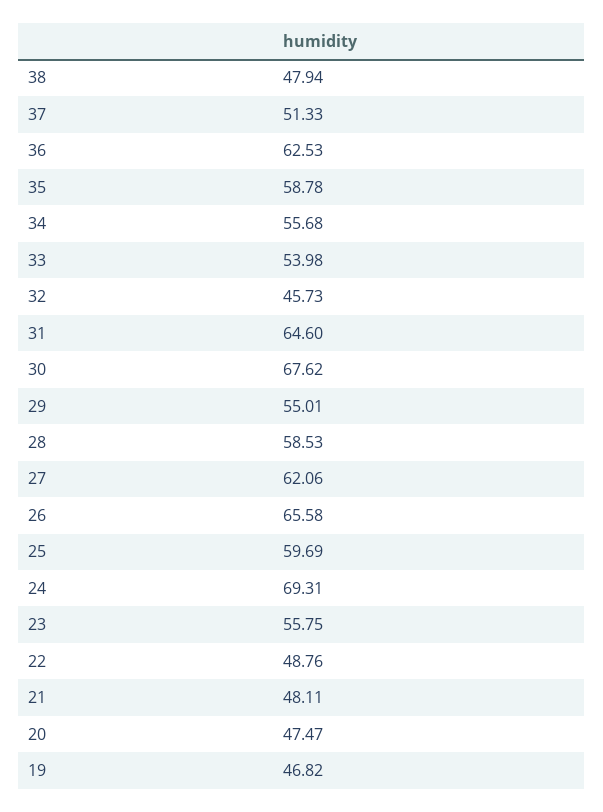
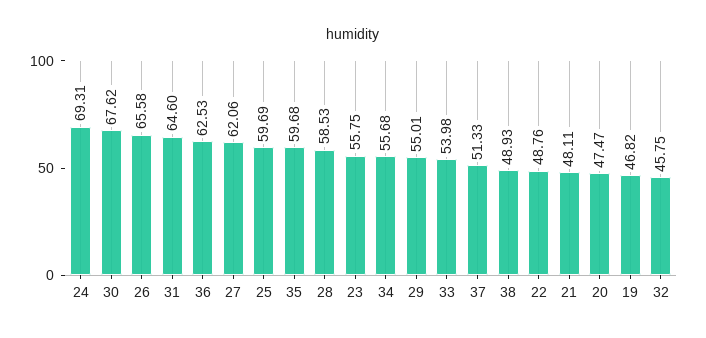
38: 47.94 -> 48.93
35: 58.78 -> 59.68
32: 45.73 -> 45.75

